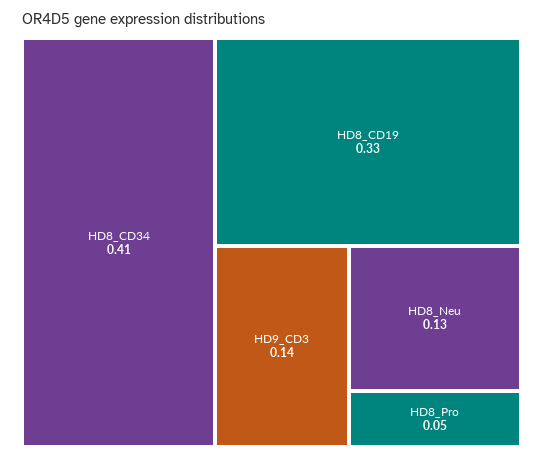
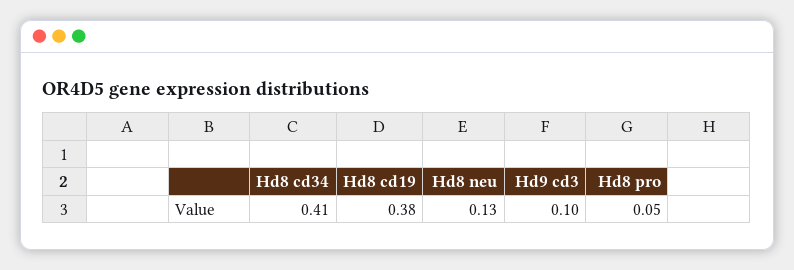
HD8_CD19: 0.33 -> 0.38
HD9_CD3: 0.14 -> 0.1

